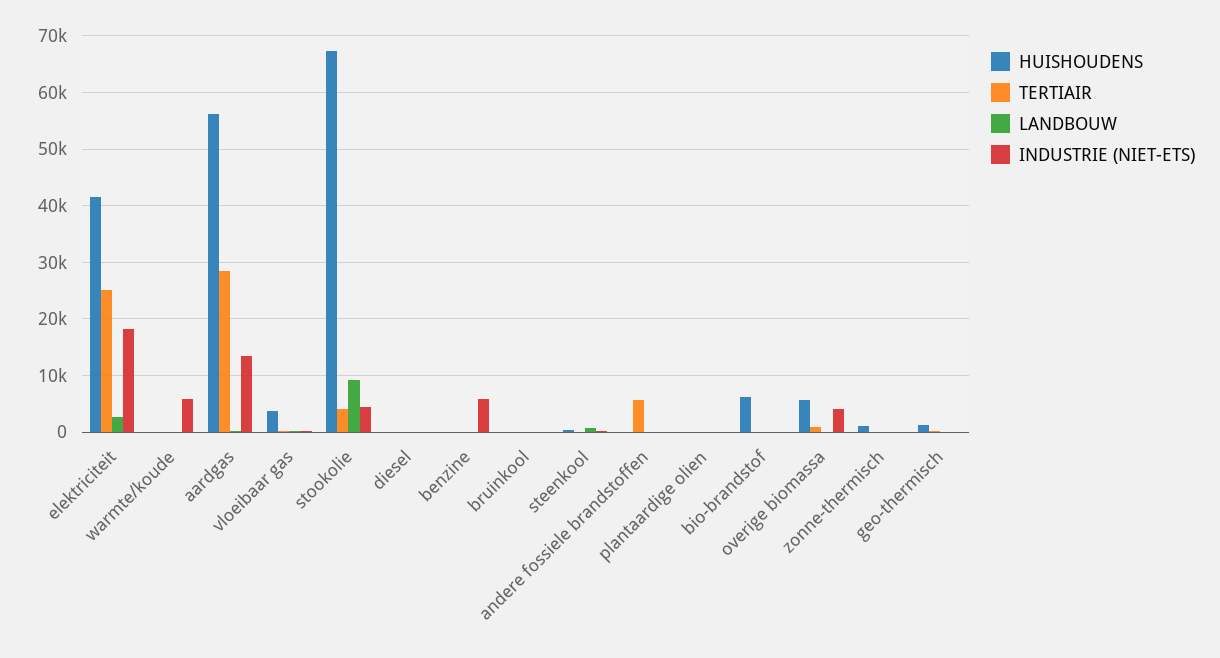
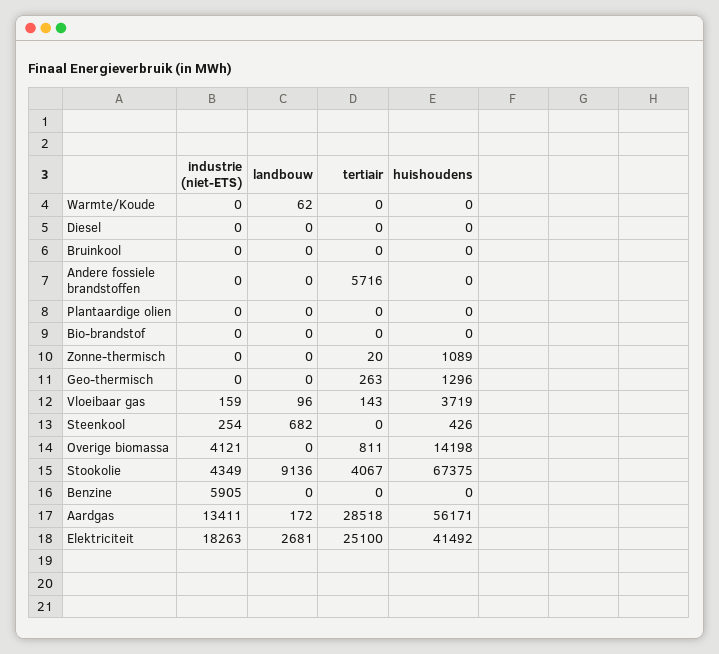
INDUSTRIE (NIET-ETS), warmte/koude: 6000 -> 0
HUISHOUDENS, bio-brandstof: 6000 -> 0
HUISHOUDENS, overige biomassa: 6000 -> 14198

